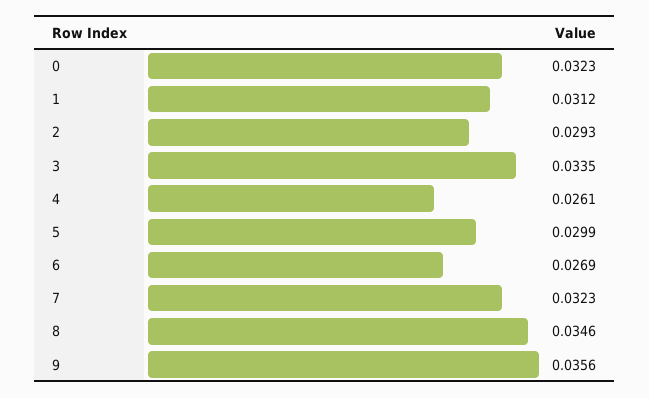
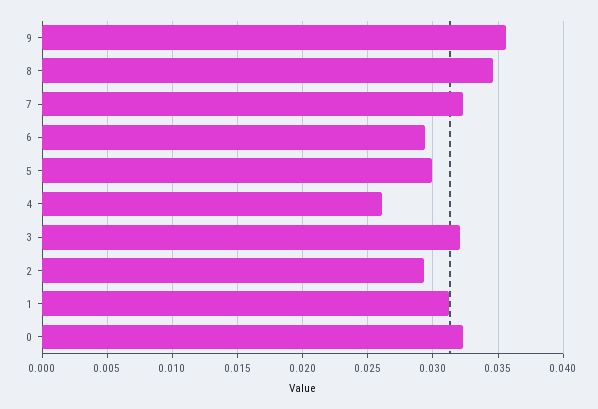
3: 0.0335 -> 0.032
6: 0.0269 -> 0.0295

